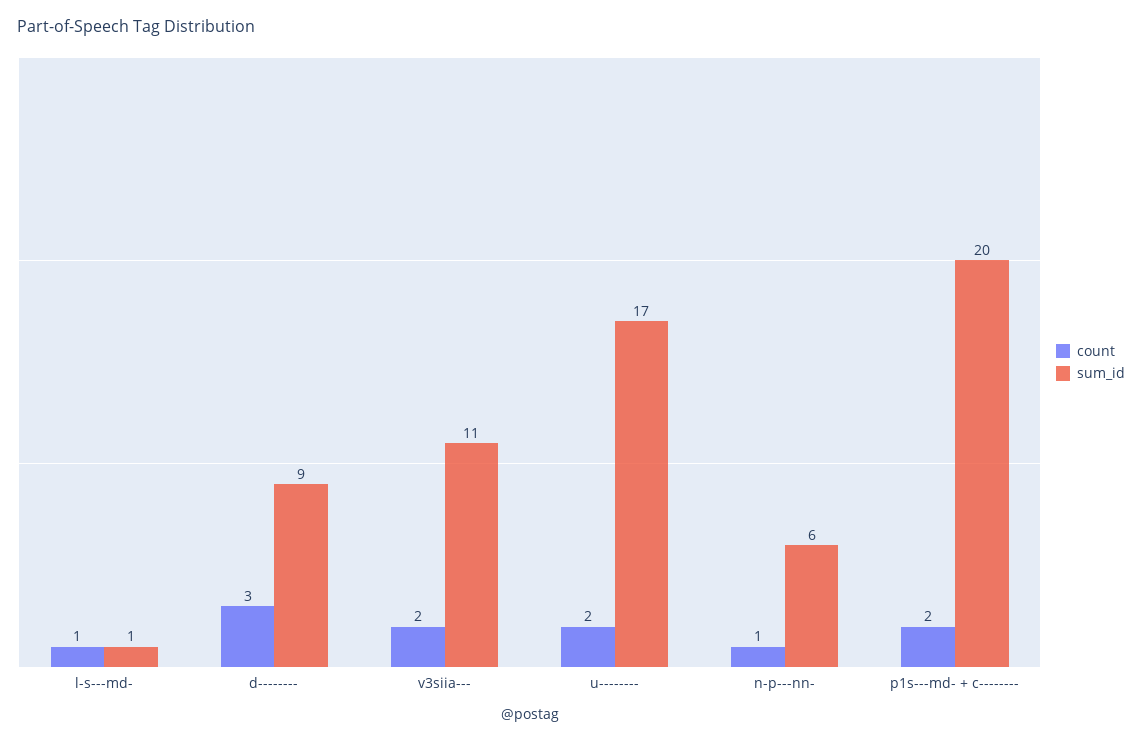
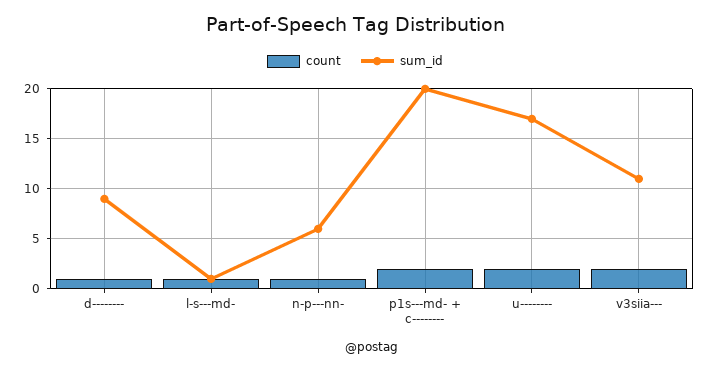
count, d--------: 3 -> 1

